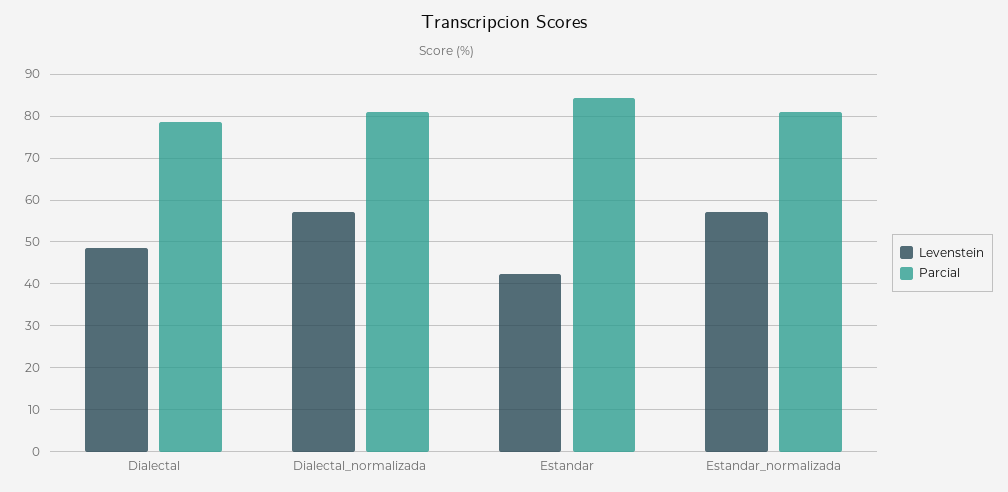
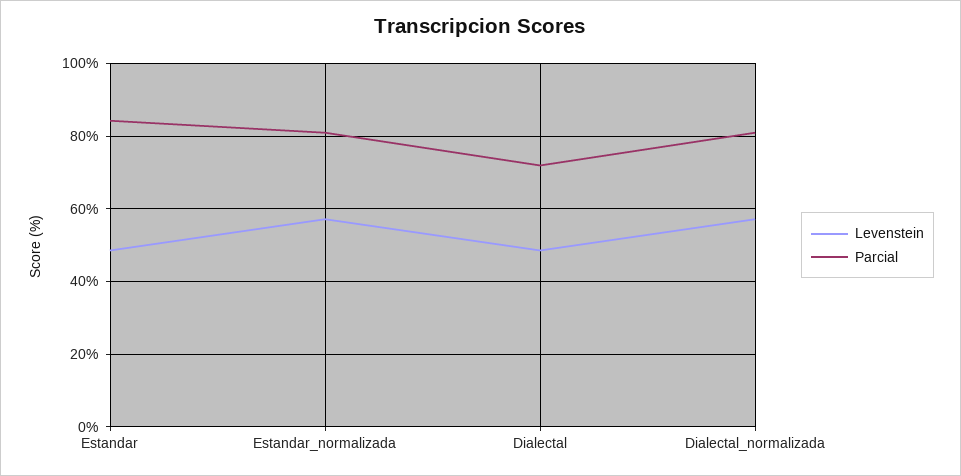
Parcial, Dialectal: 78 -> 72
Levenstein, Estandar: 42 -> 48

